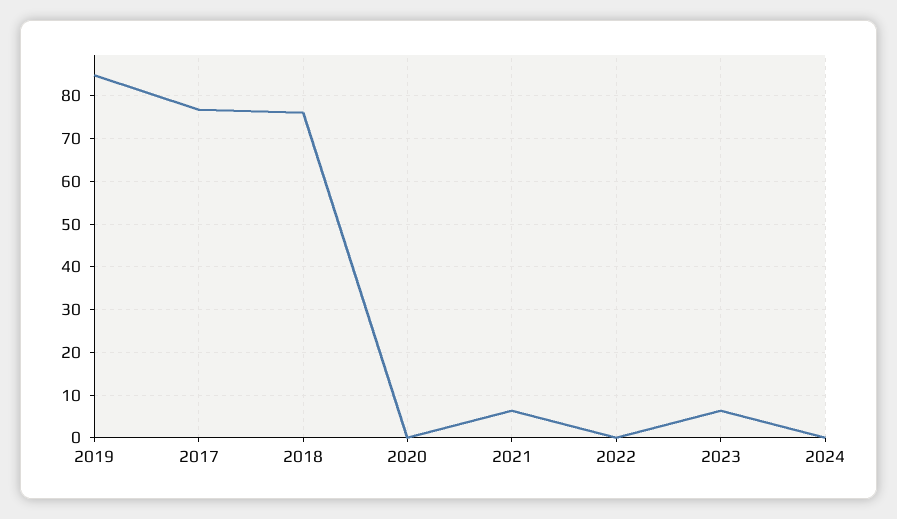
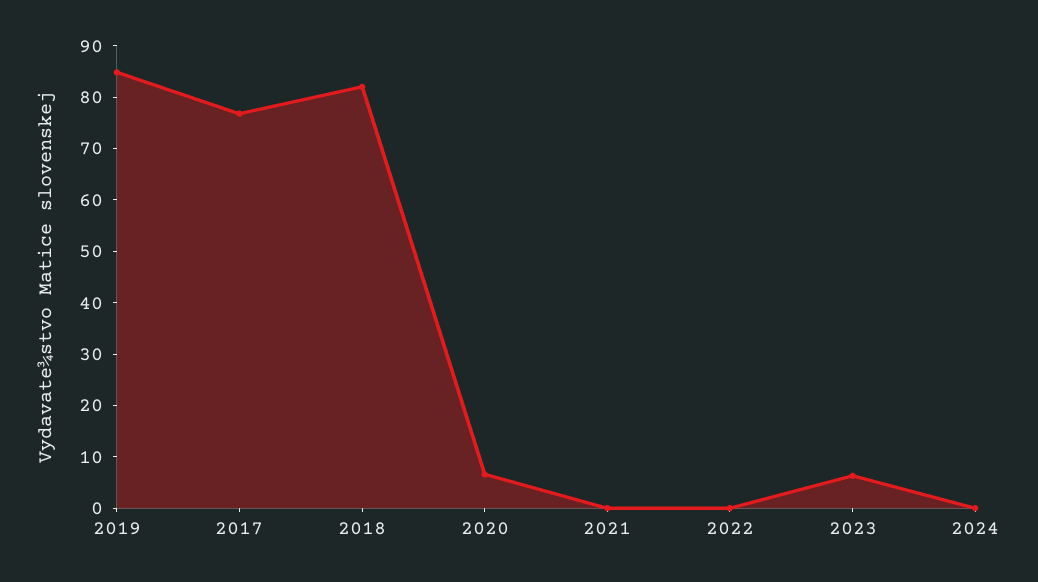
2018: 76 -> 82
2020: 0 -> 6
2021: 6 -> 0

